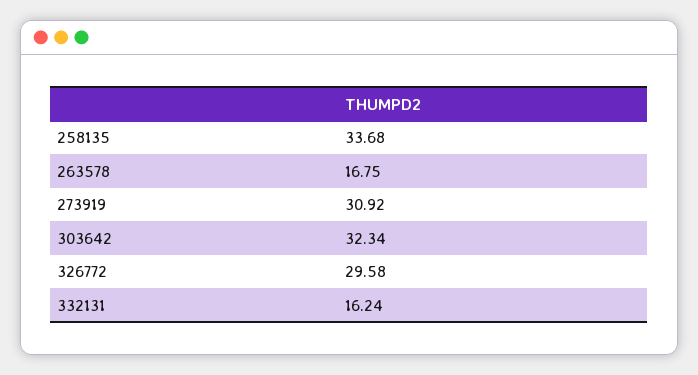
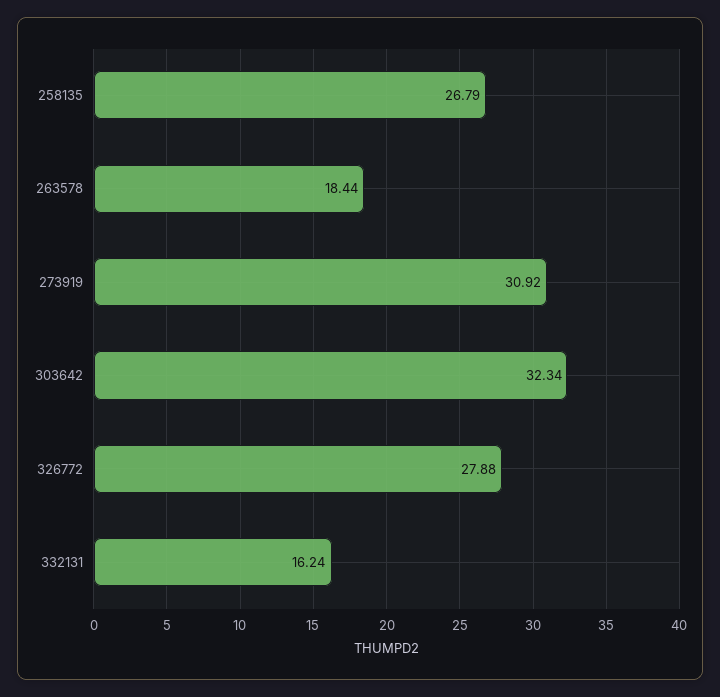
258135: 33.68 -> 26.79
263578: 16.75 -> 18.44
326772: 29.58 -> 27.88

